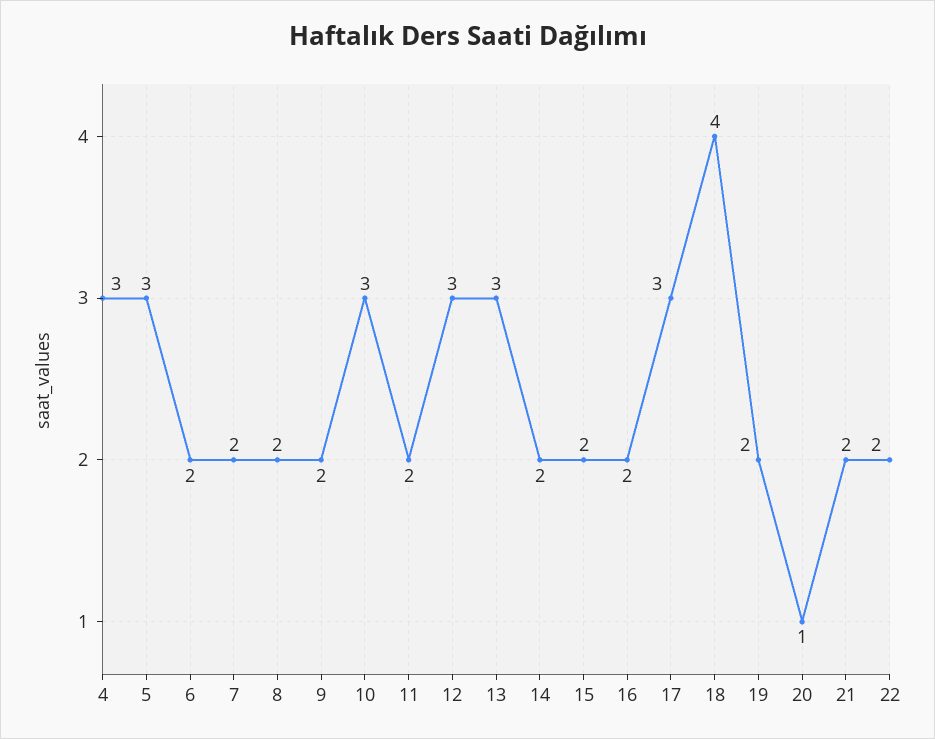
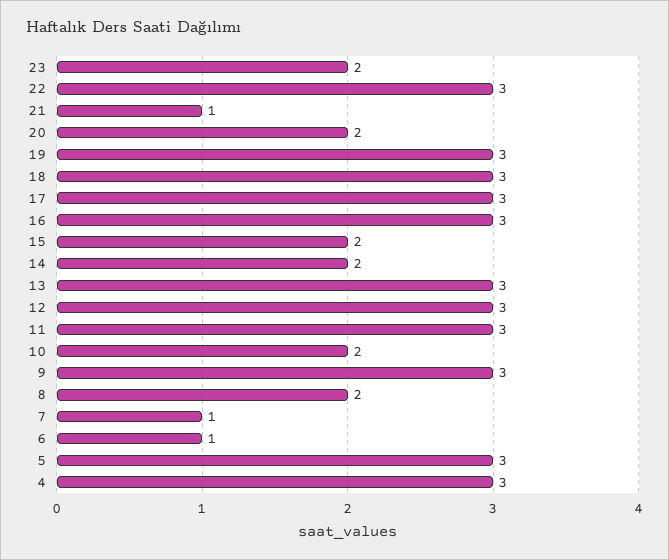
6: 2 -> 1
7: 2 -> 1
9: 2 -> 3
10: 3 -> 2
11: 2 -> 3
16: 2 -> 3
18: 4 -> 3
19: 2 -> 3
20: 1 -> 2
21: 2 -> 1
22: 2 -> 3
23: none -> 2

